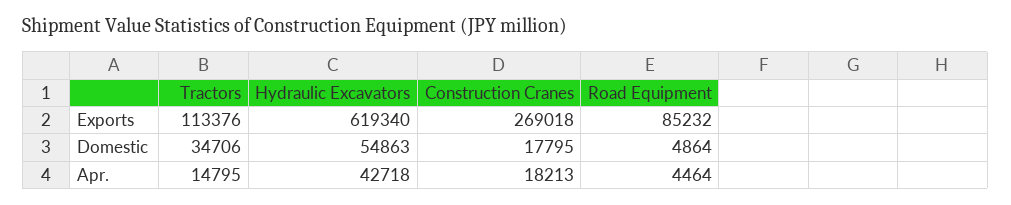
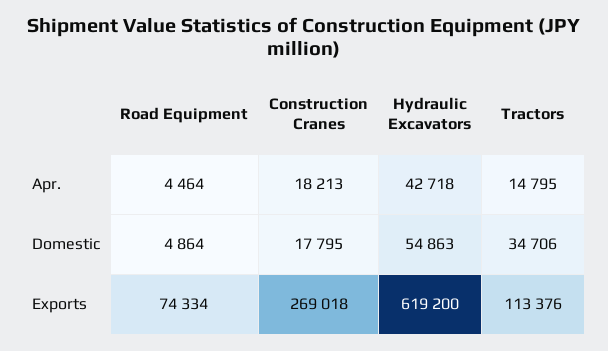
Hydraulic Excavators, Exports: 619340 -> 619200
Road Equipment, Exports: 85232 -> 74334

